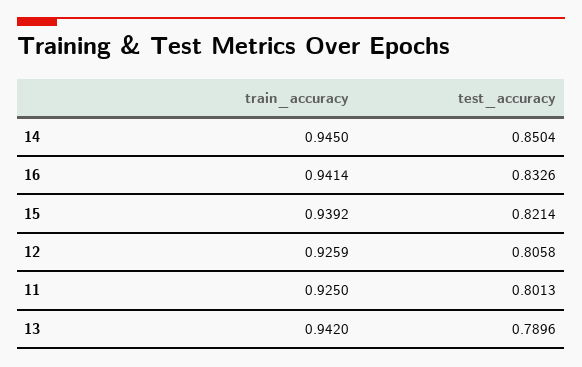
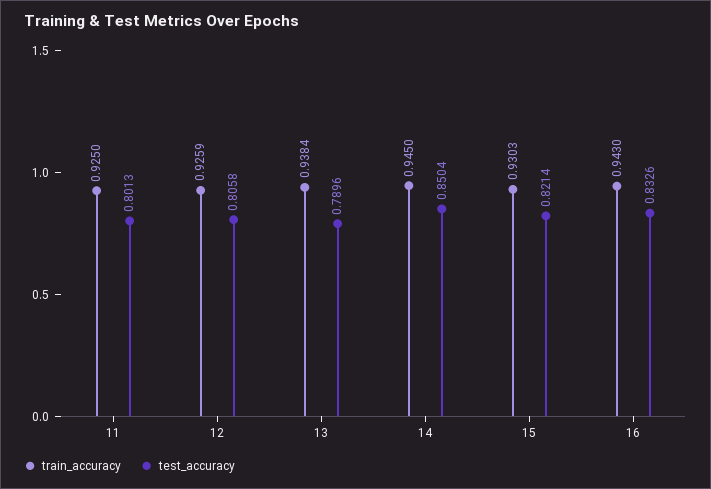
train_accuracy, 16: 0.9414 -> 0.943
train_accuracy, 15: 0.9392 -> 0.9303
train_accuracy, 13: 0.942 -> 0.9384

